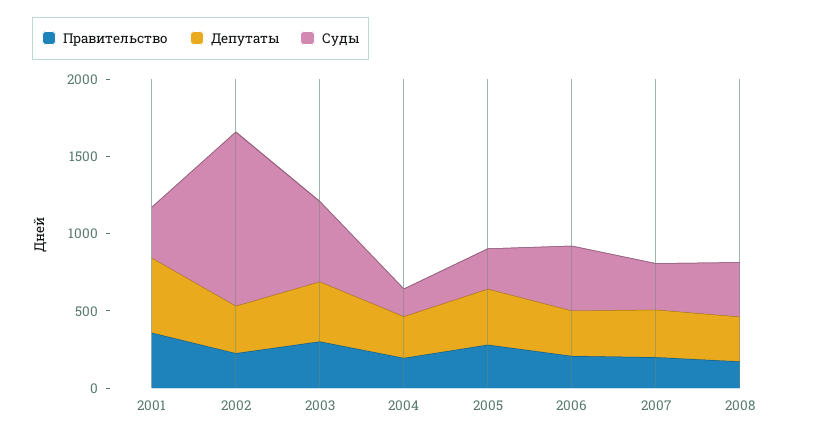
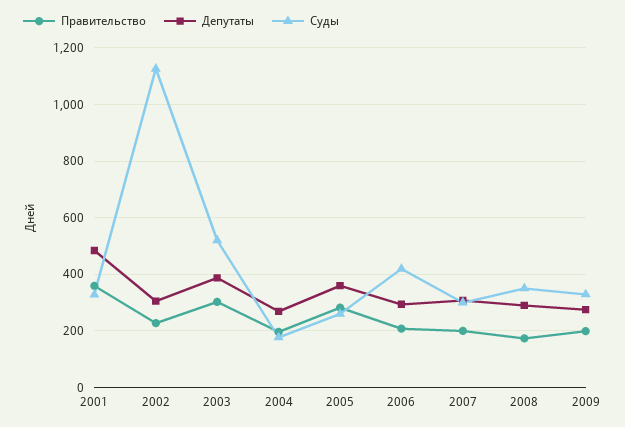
Правительство, 2009: none -> 200
Депутаты, 2009: none -> 275
Суды, 2009: none -> 325

